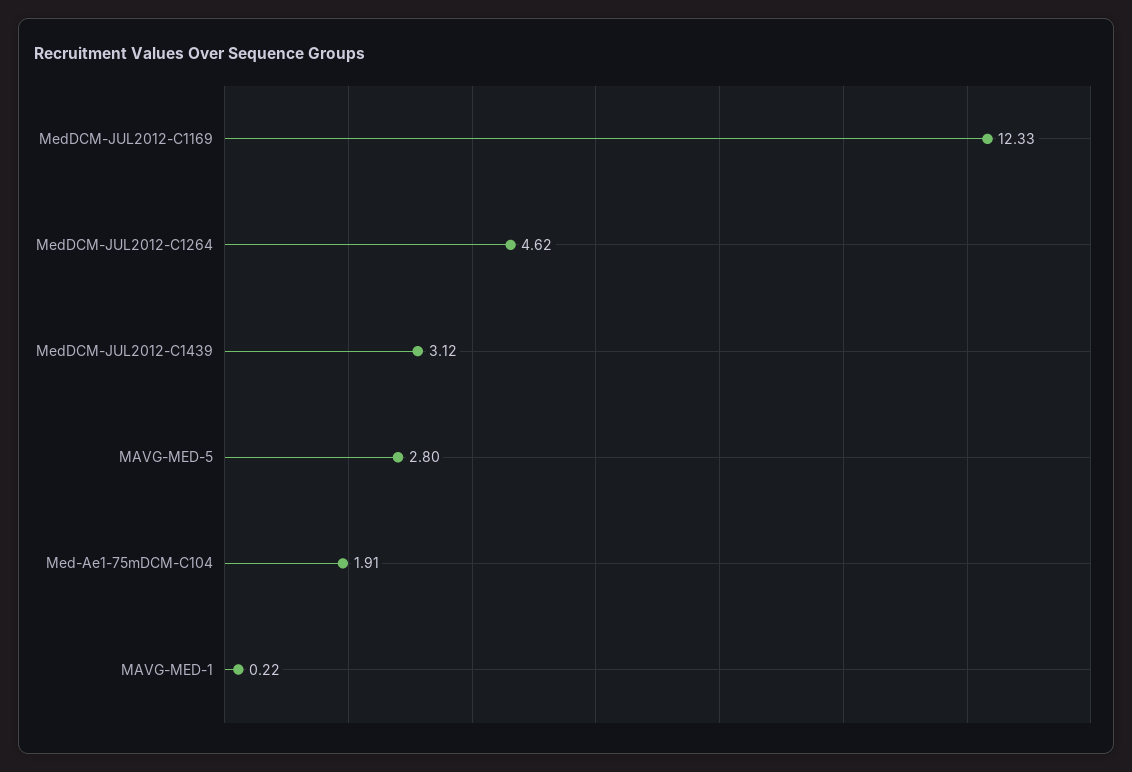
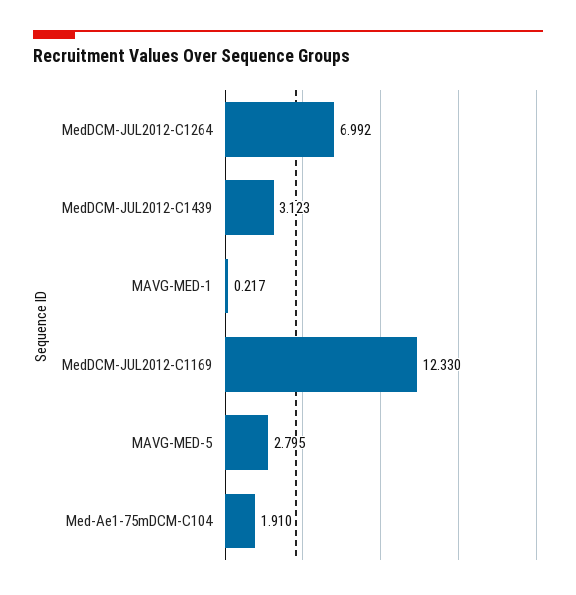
MedDCM-JUL2012-C1264: 4.62 -> 6.992

